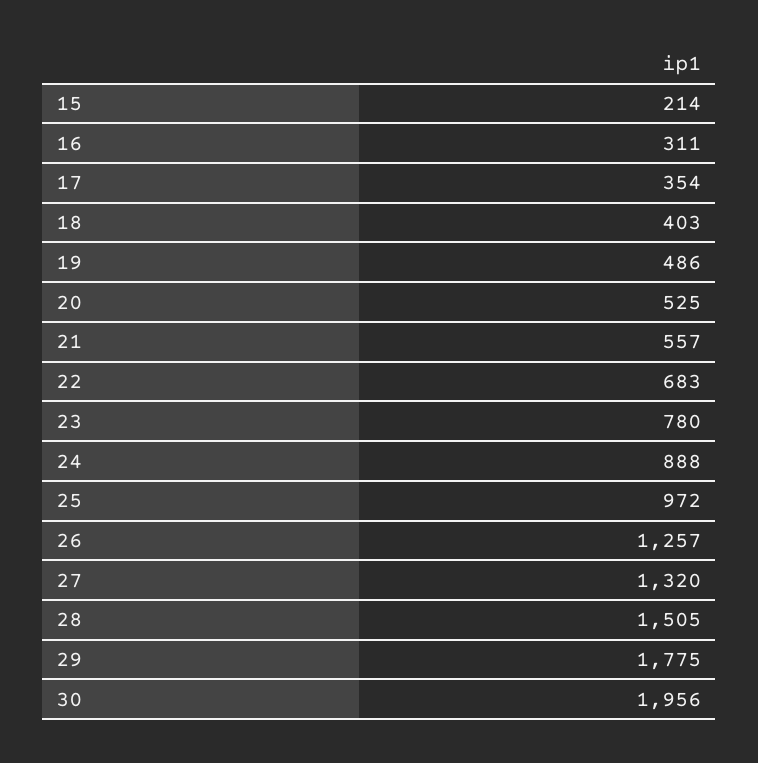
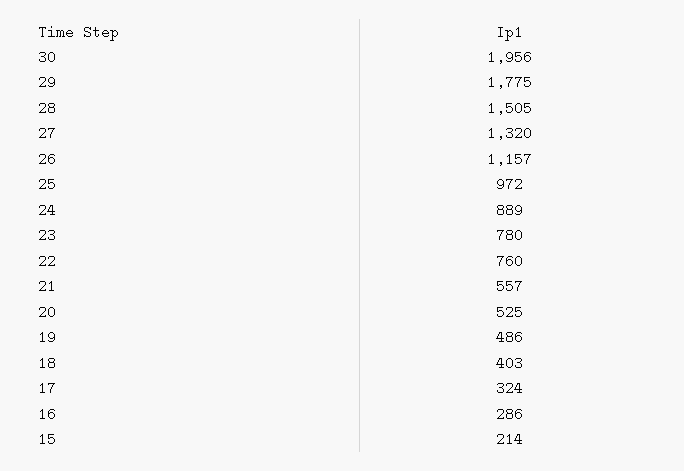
16: 311 -> 286
17: 354 -> 324
22: 683 -> 760
24: 888 -> 889
26: 1257 -> 1157

